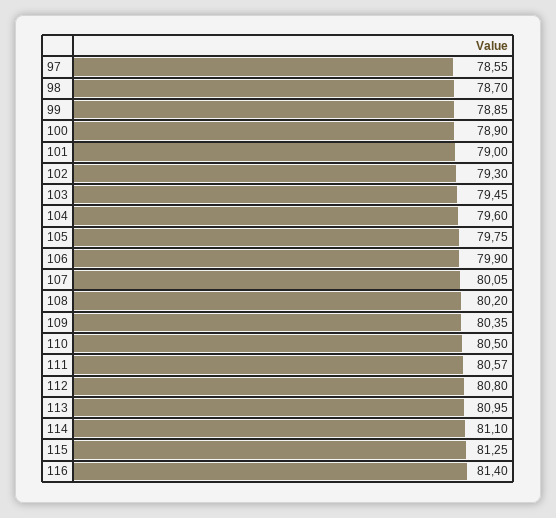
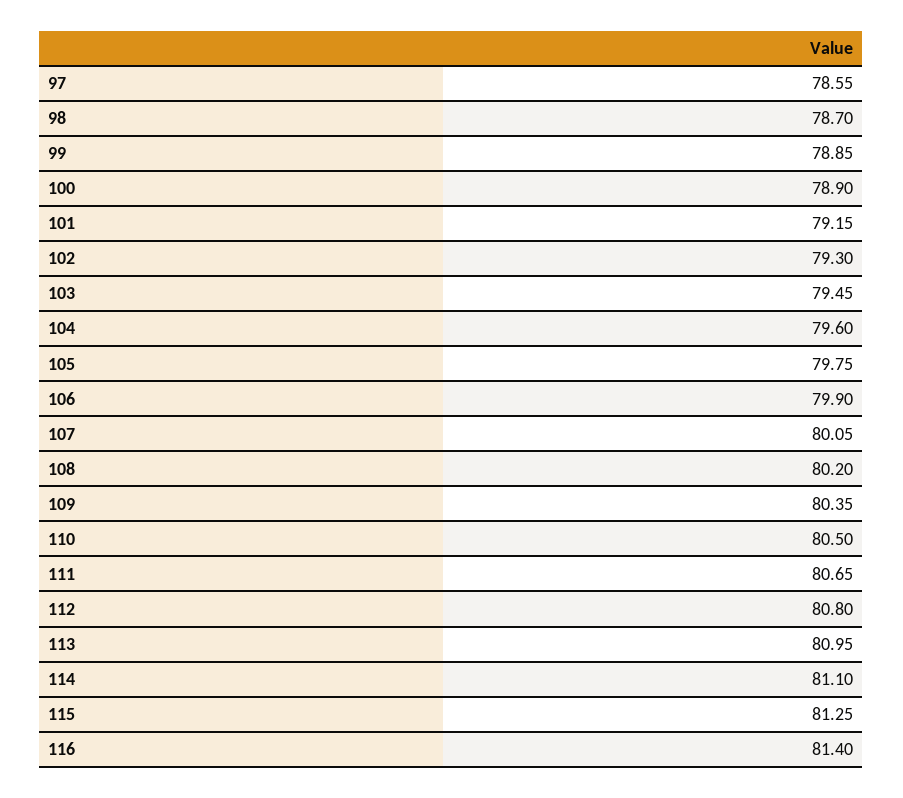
101: 79 -> 79.15
111: 80.57 -> 80.65

